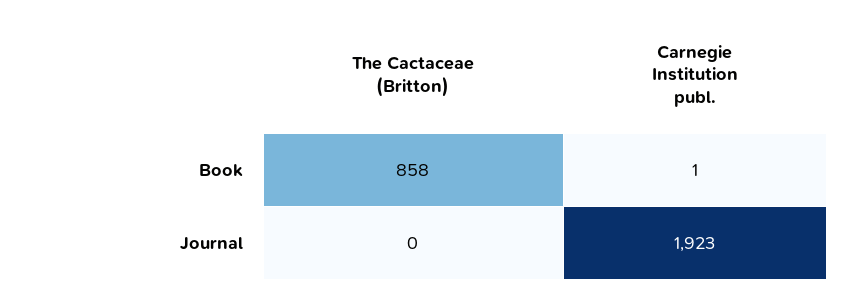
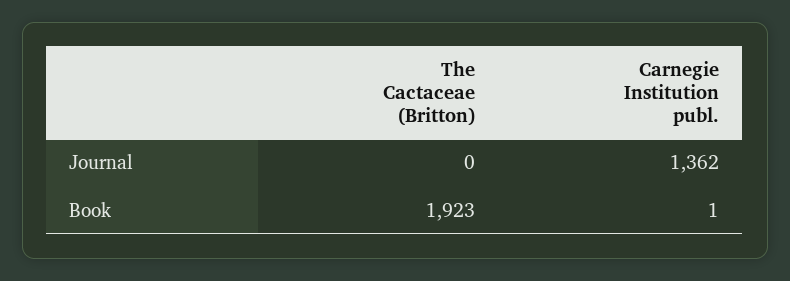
The Cactaceae (Britton), Book: 858 -> 1923
Carnegie Institution publ., Journal: 1923 -> 1362

